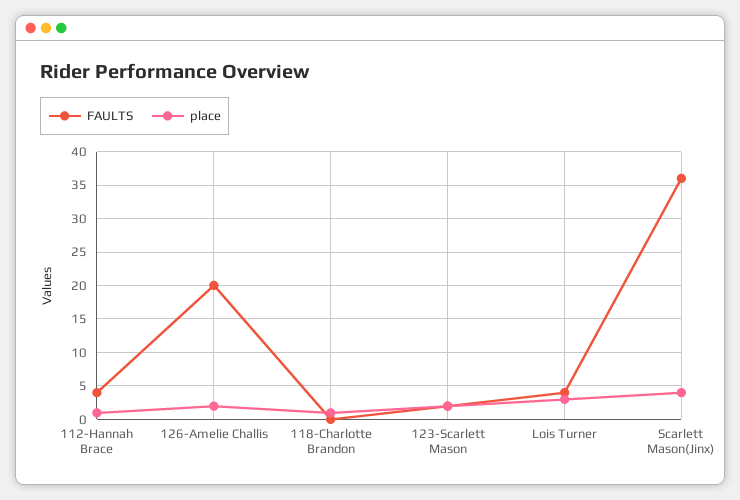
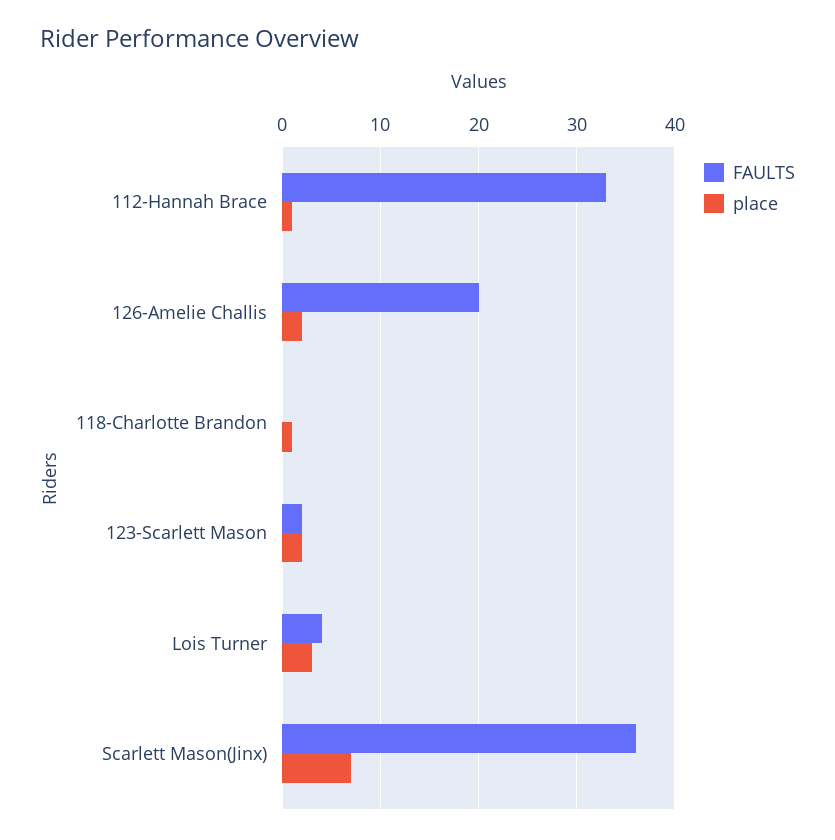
FAULTS, 112-Hannah Brace: 4 -> 33
place, Scarlett Mason(Jinx): 4 -> 7

